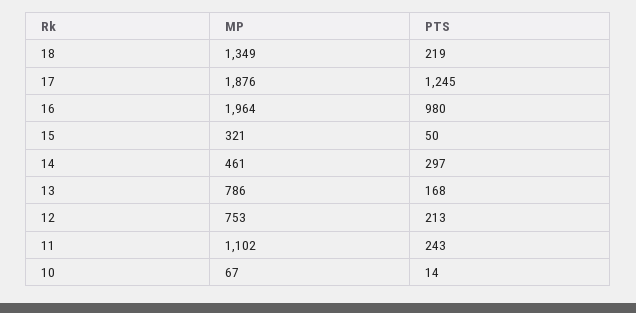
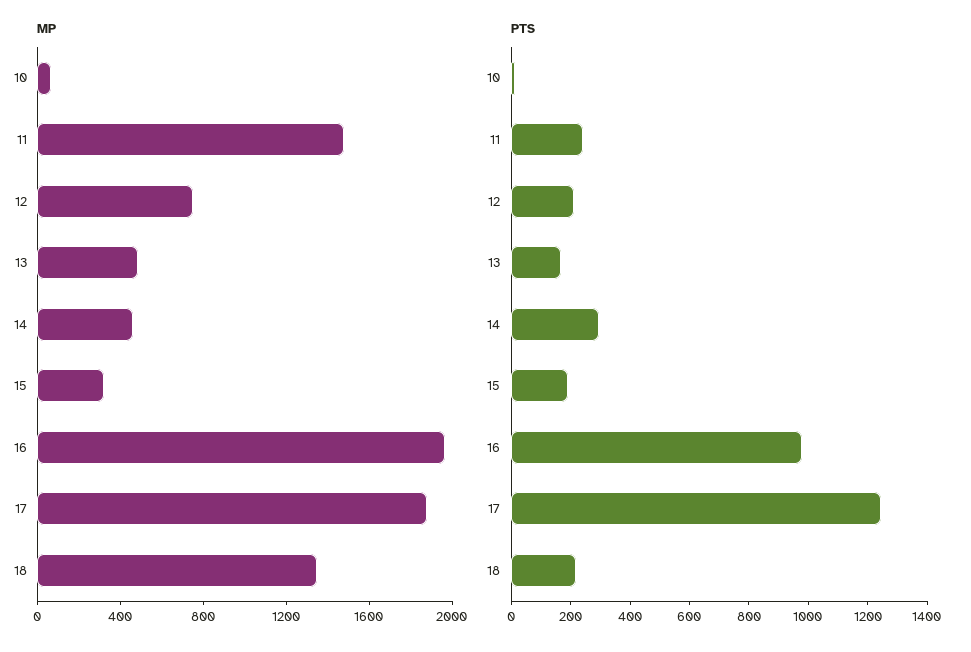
PTS, 15: 50 -> 200
MP, 13: 786 -> 500
MP, 11: 1102 -> 1500

